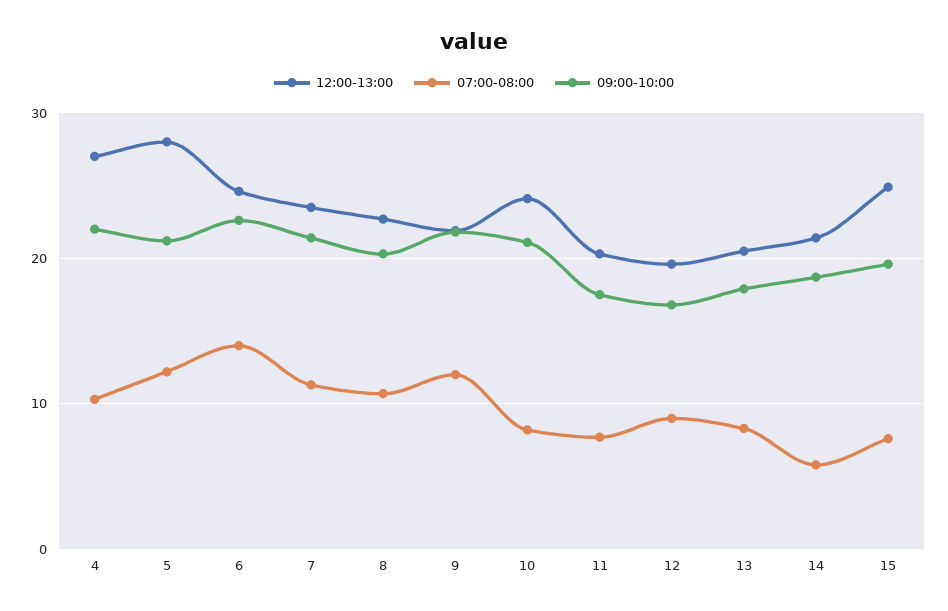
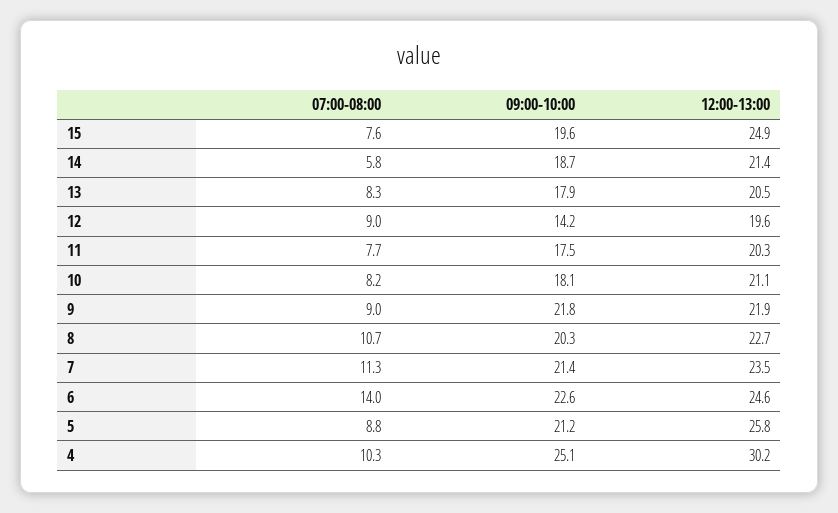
12:00-13:00, 4: 27 -> 30.2
09:00-10:00, 4: 22 -> 25.1
12:00-13:00, 5: 28 -> 25.8
07:00-08:00, 5: 12 -> 8.8
07:00-08:00, 9: 12 -> 9
12:00-13:00, 10: 24 -> 21.1
09:00-10:00, 10: 21 -> 18.1
09:00-10:00, 12: 17 -> 14.2

